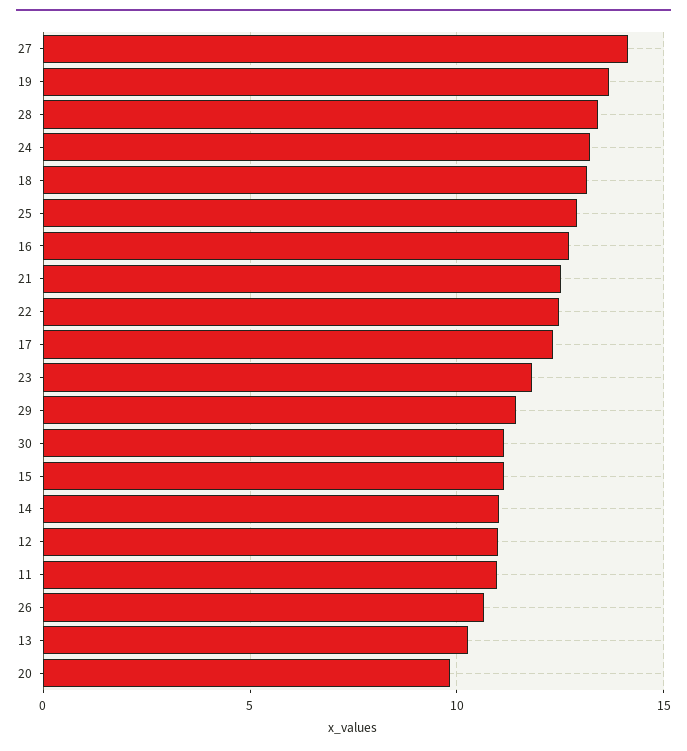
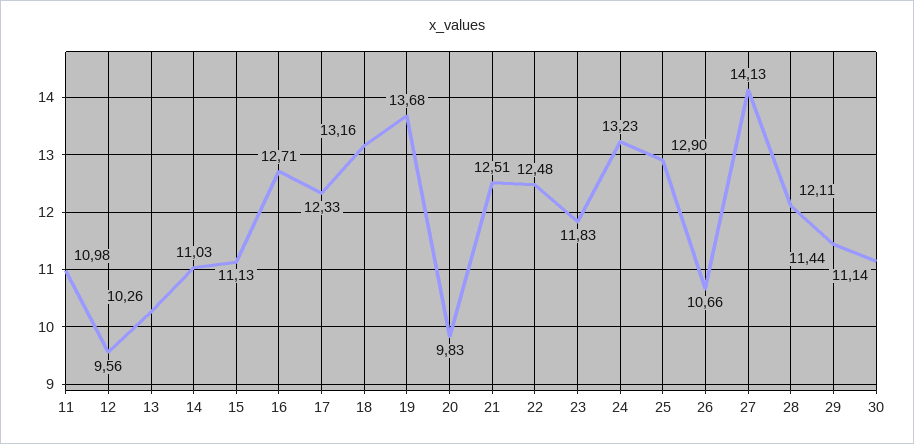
28: 13.5 -> 12.11
12: 11 -> 9.56

